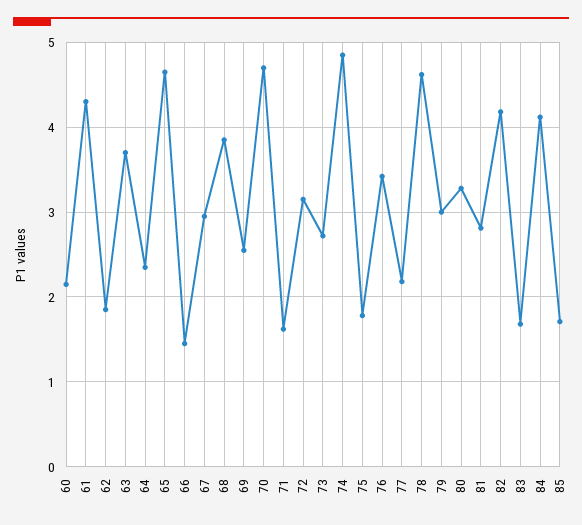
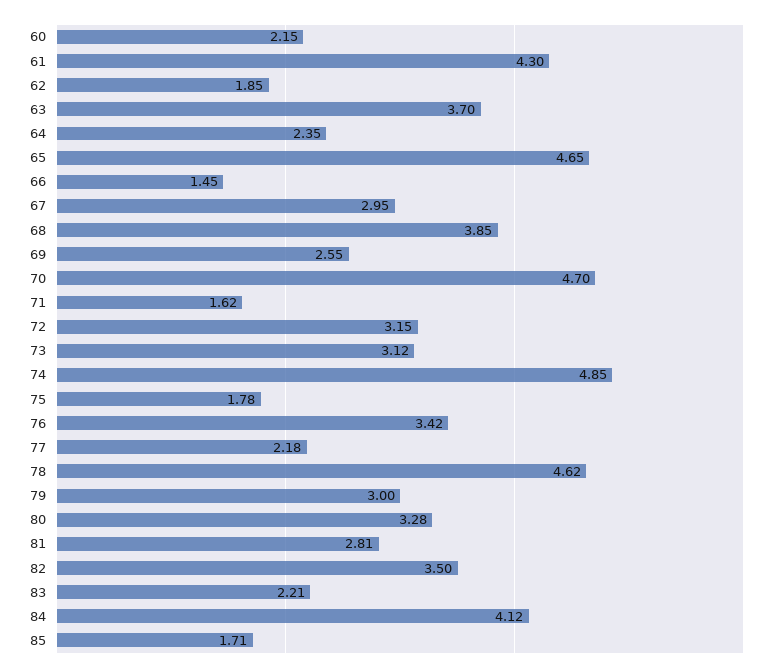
73: 2.7 -> 3.12
82: 4.2 -> 3.5
83: 1.7 -> 2.21

